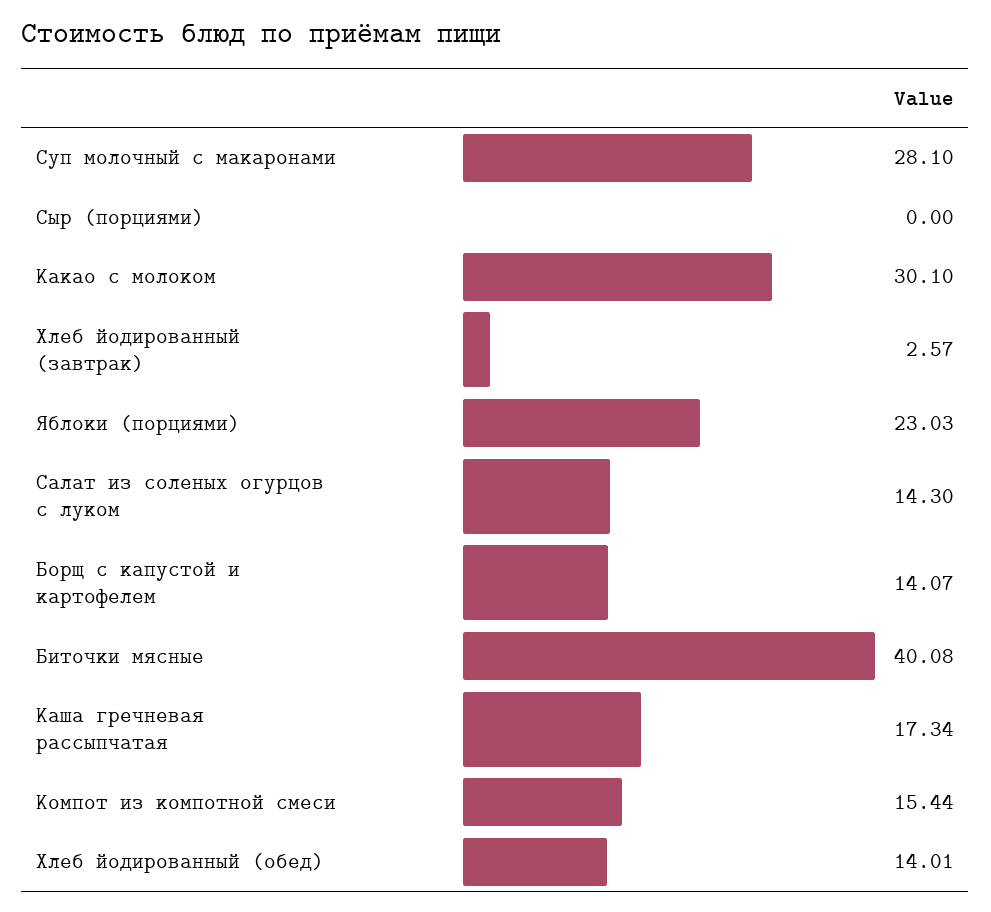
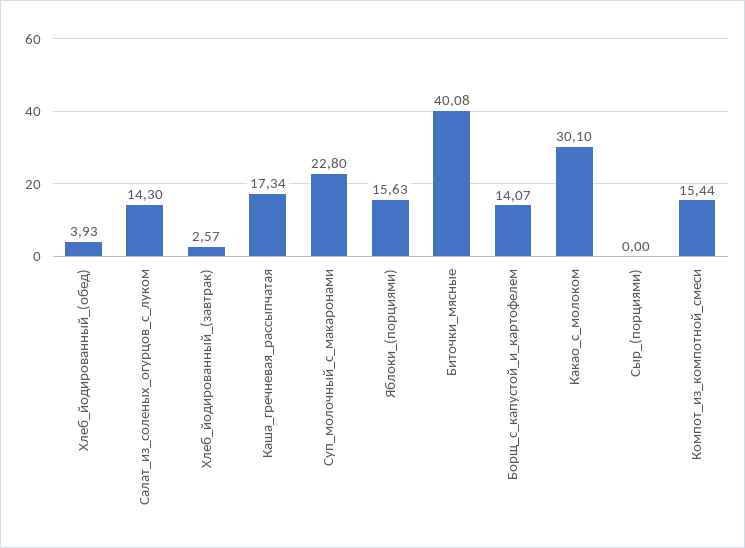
Суп молочный с макаронами: 28.1 -> 22.8
Яблоки (порциями): 23.03 -> 15.63
Хлеб йодированный (обед): 14.01 -> 3.93

